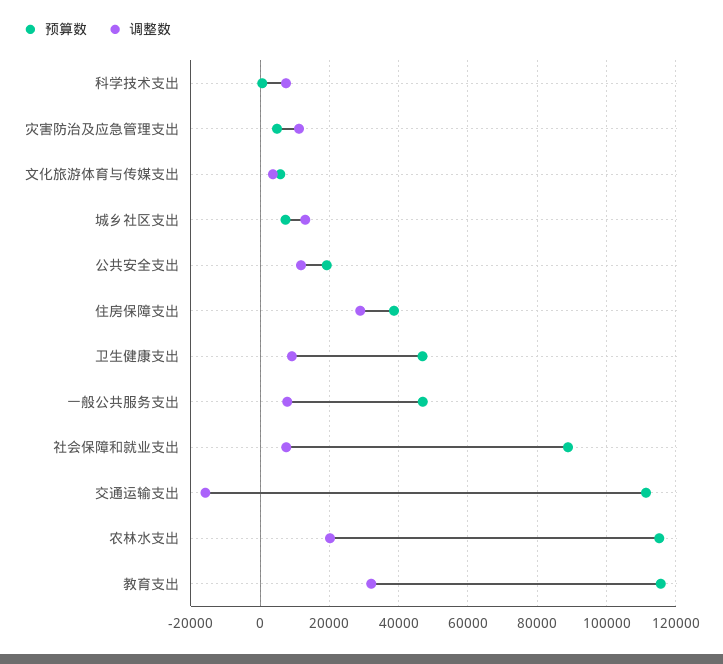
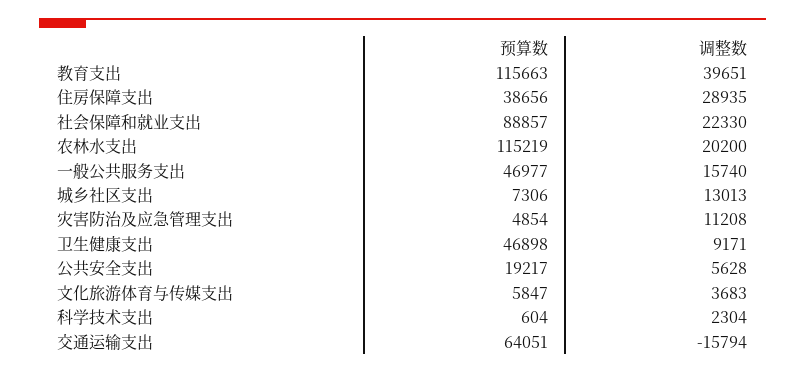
调整数, 科学技术支出: 8000 -> 2304
调整数, 公共安全支出: 12000 -> 5628
调整数, 一般公共服务支出: 8000 -> 15740
调整数, 社会保障和就业支出: 8000 -> 22330
预算数, 交通运输支出: 112000 -> 64051
调整数, 教育支出: 32000 -> 39651

